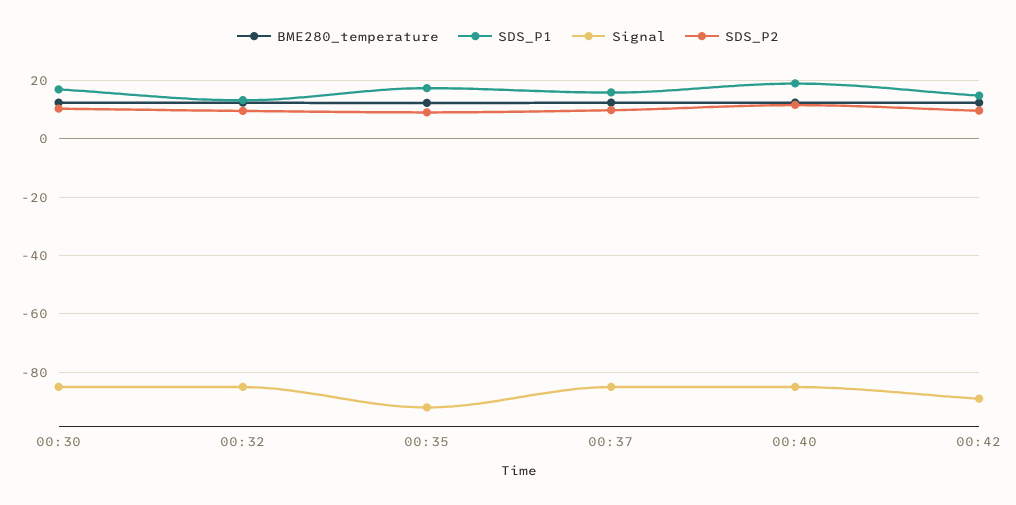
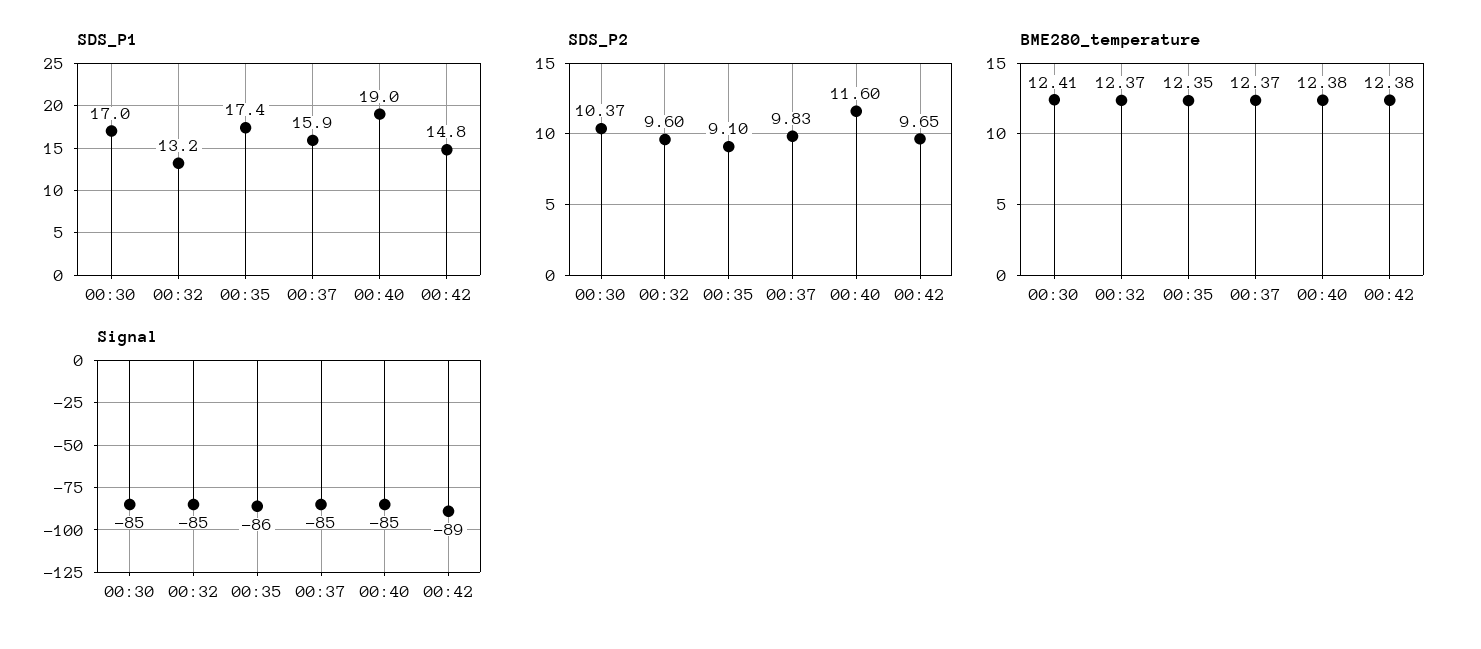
Signal, 00:35: -92.5 -> -86

